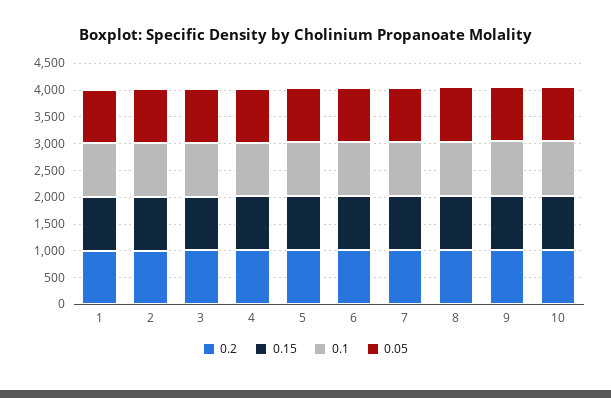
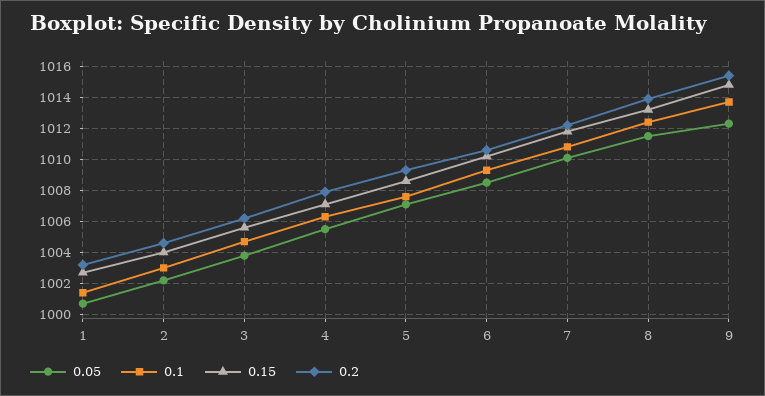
0.2, 10: 1000 -> none
0.15, 10: 1000 -> none
0.1, 10: 1000 -> none
0.05, 10: 1000 -> none

